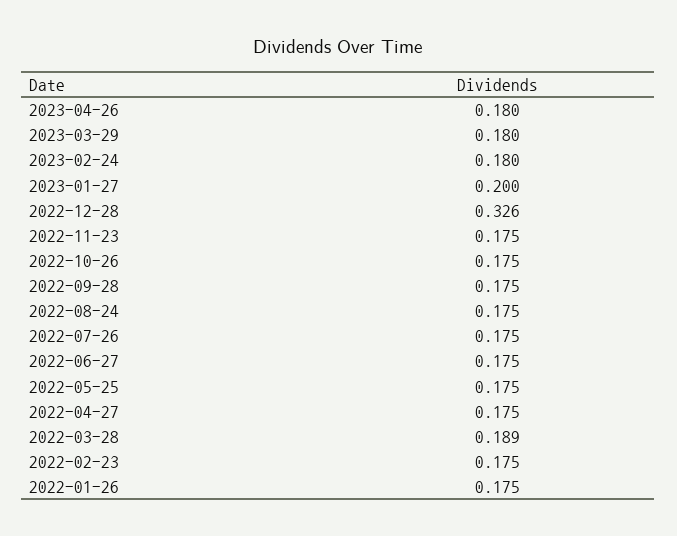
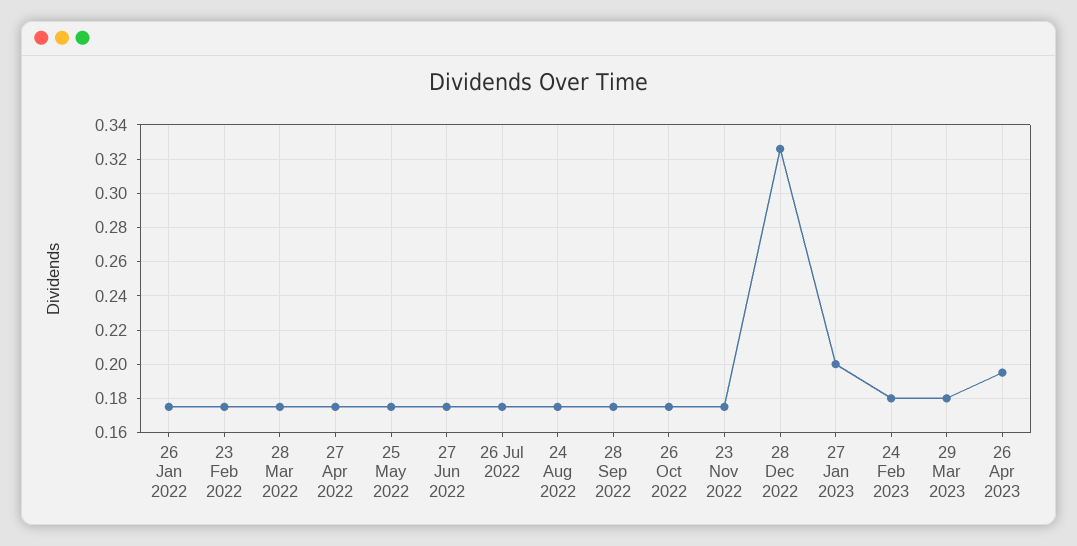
2023-04-26: 0.18 -> 0.195
2022-03-28: 0.189 -> 0.175

